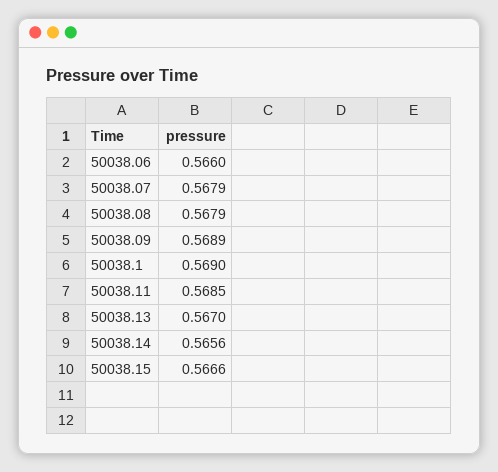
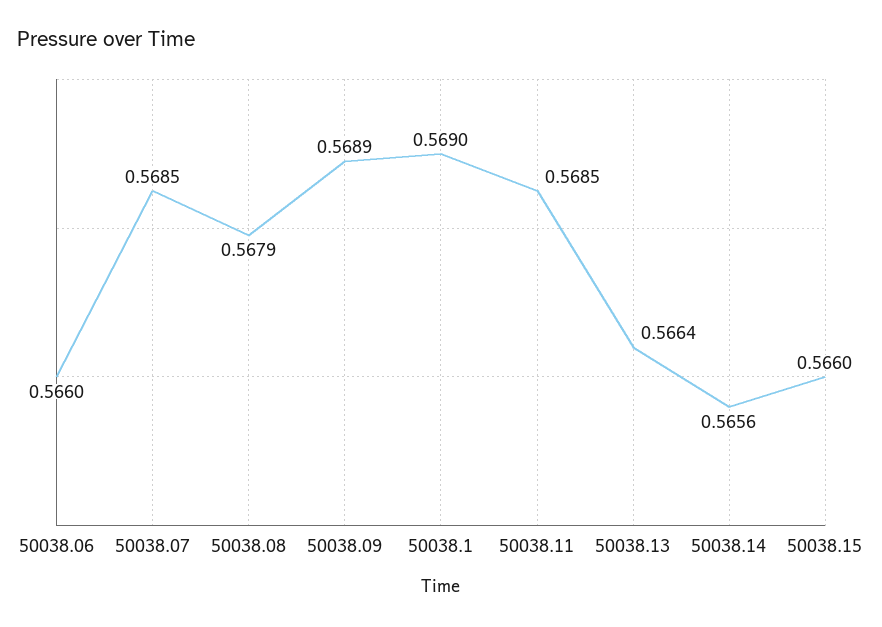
50038.07: 0.5679 -> 0.5685
50038.13: 0.567 -> 0.5664
50038.15: 0.5666 -> 0.566

